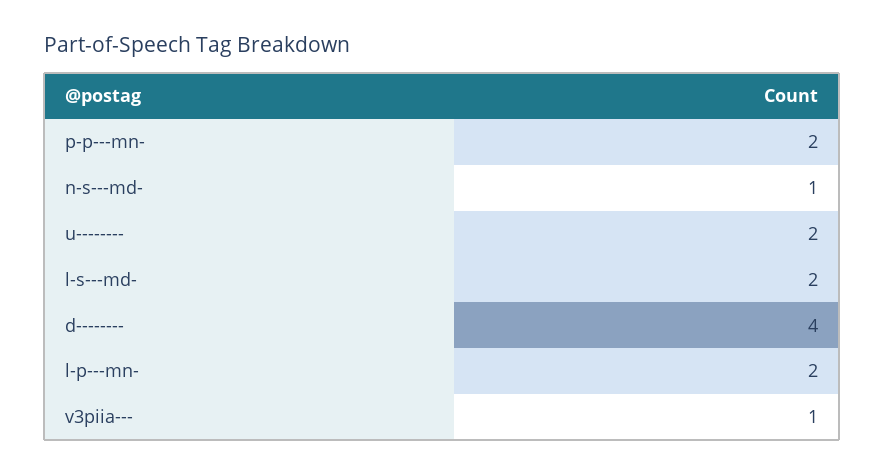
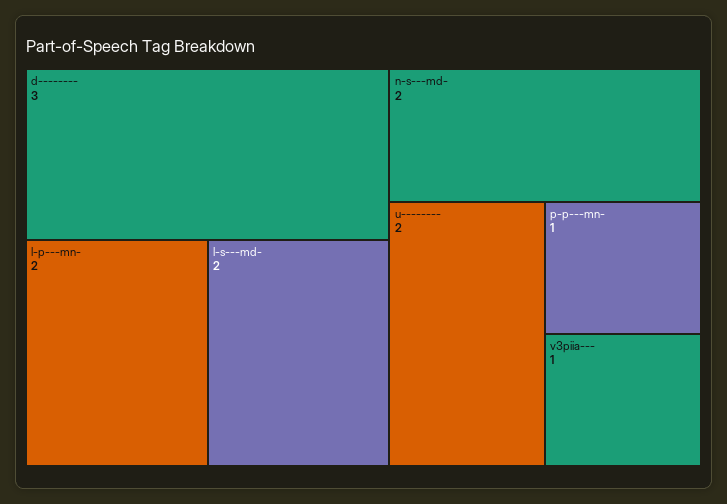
p-p---mn-: 2 -> 1
n-s---md-: 1 -> 2
d--------: 4 -> 3

